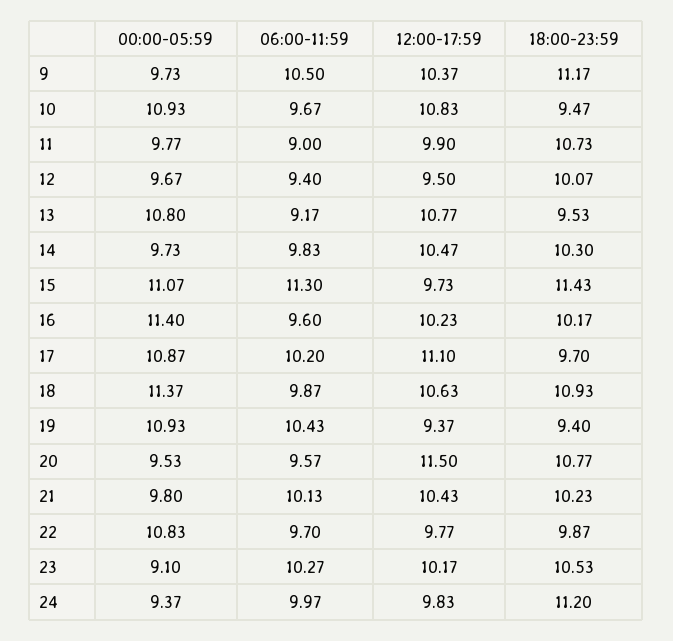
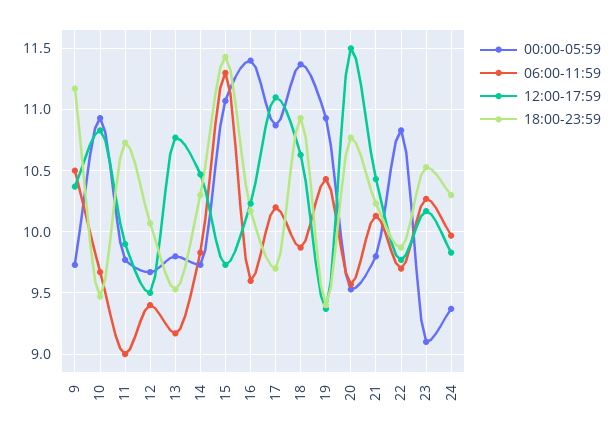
00:00-05:59, 13: 10.8 -> 9.8
18:00-23:59, 24: 11.2 -> 10.3

